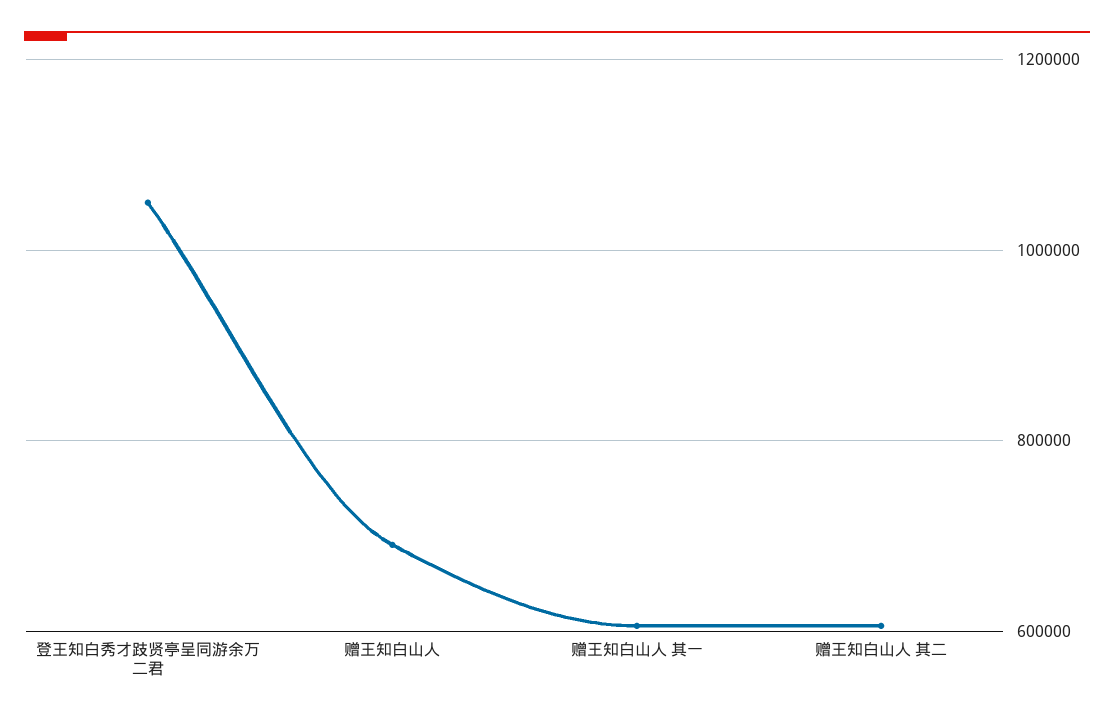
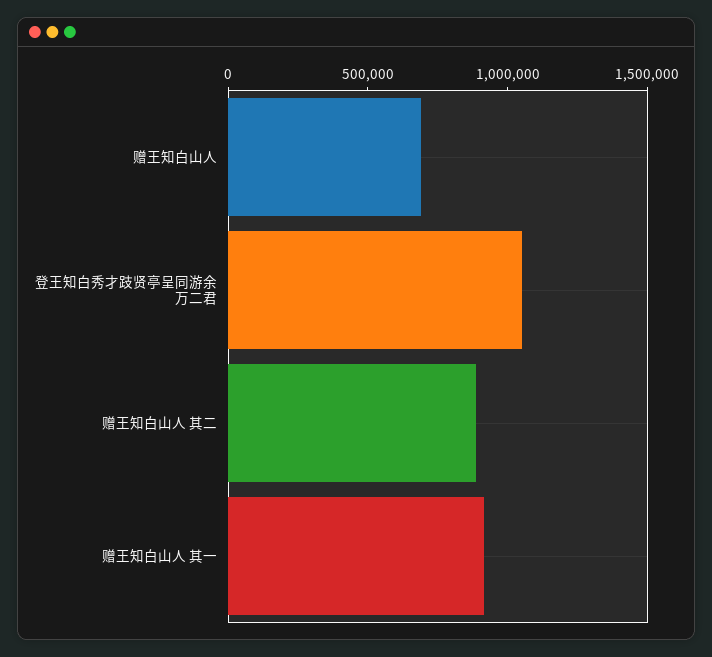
赠王知白山人 其一: 600000 -> 900000
赠王知白山人 其二: 600000 -> 900000

